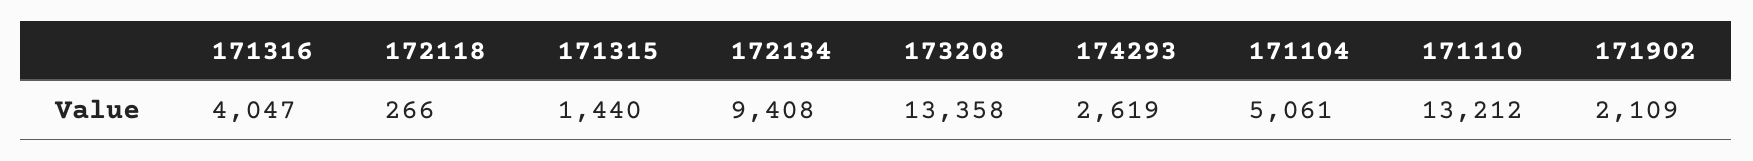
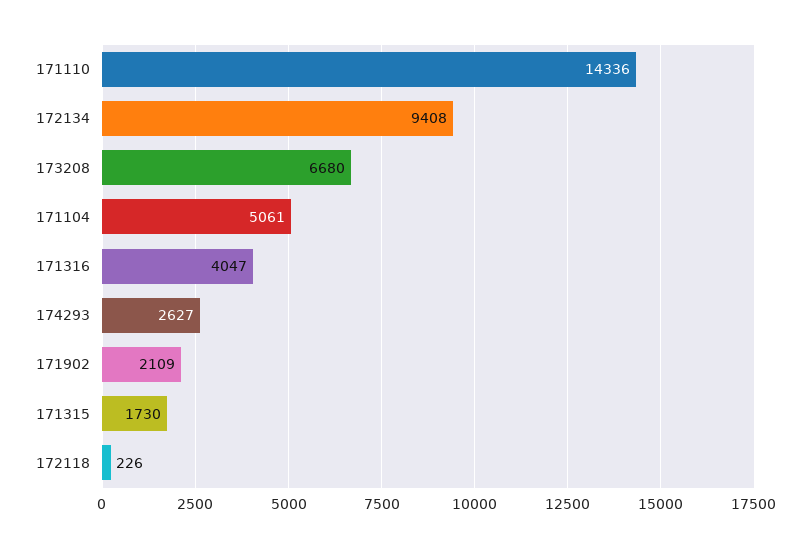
172118: 266 -> 226
171315: 1440 -> 1730
173208: 13358 -> 6680
174293: 2619 -> 2627
171110: 13212 -> 14336

